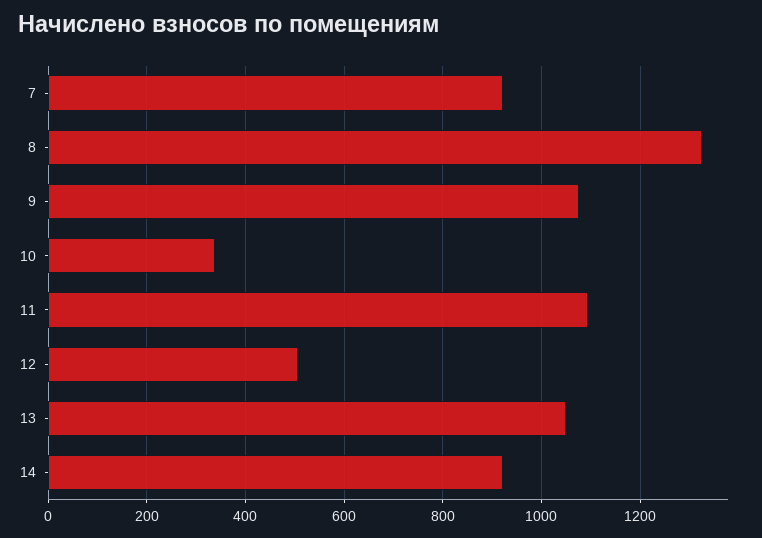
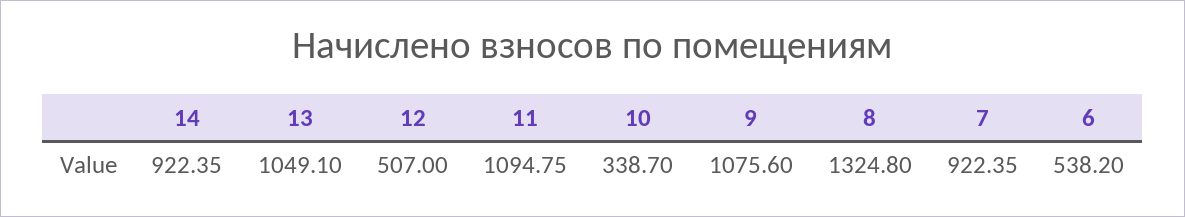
6: none -> 538.2

